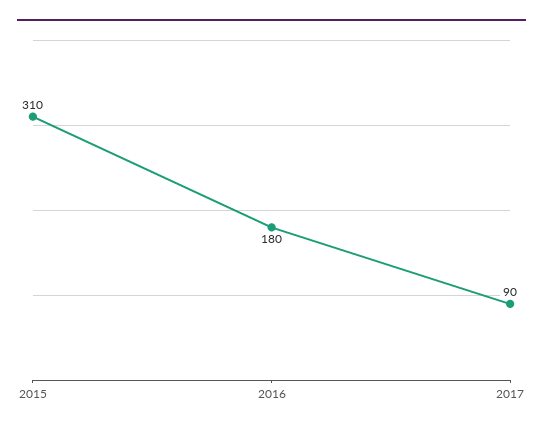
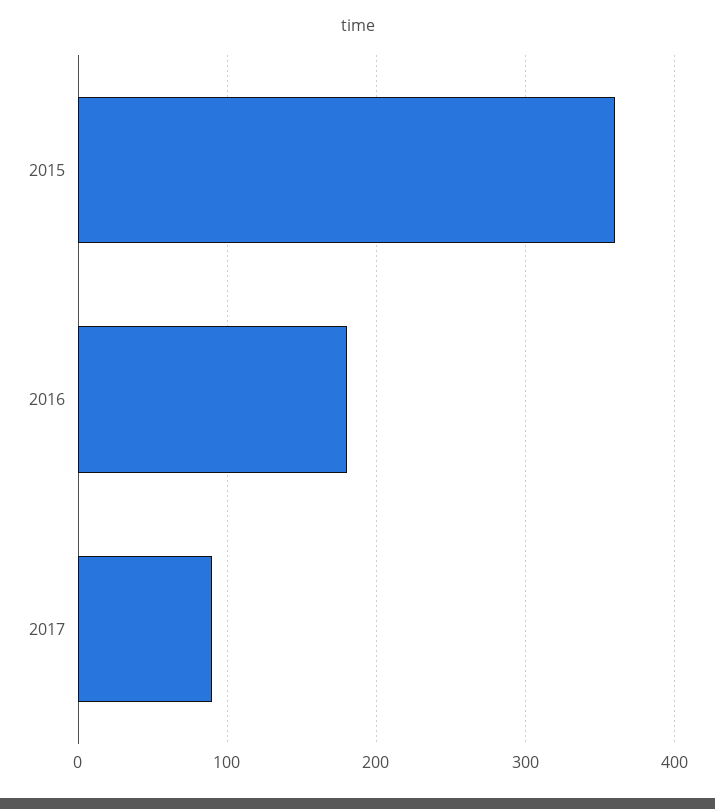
2015: 310 -> 360

